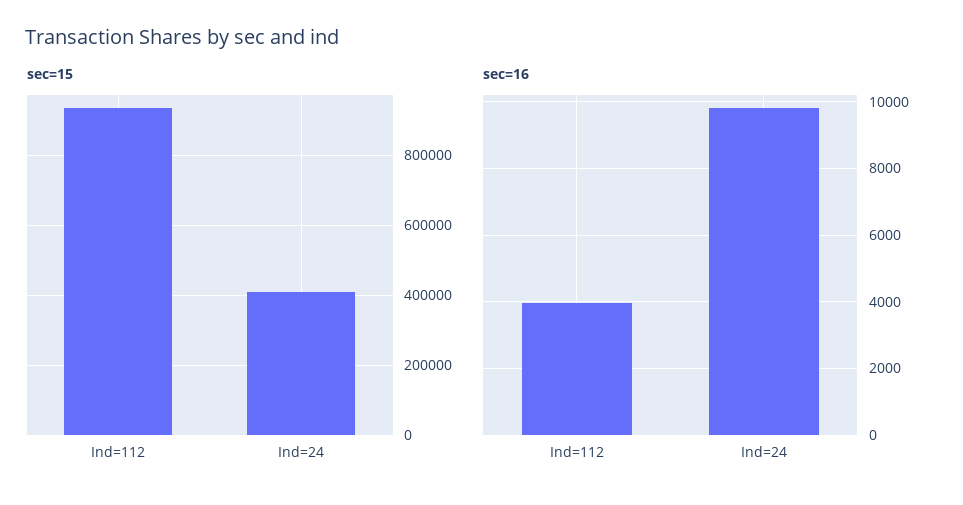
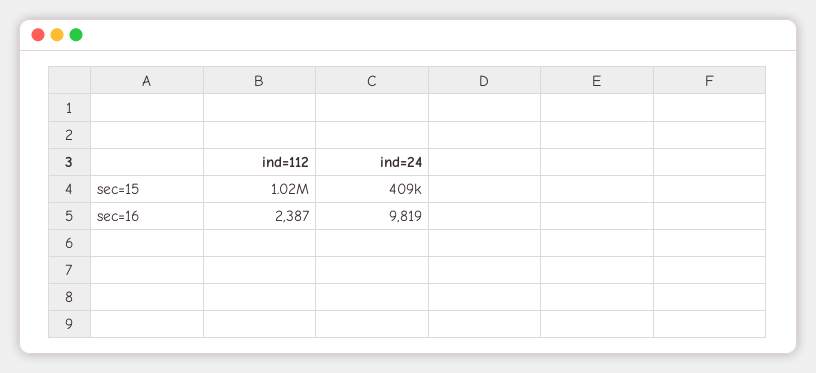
sec=15, Ind=112: 940000 -> 1020000
sec=16, Ind=112: 4000 -> 2387

